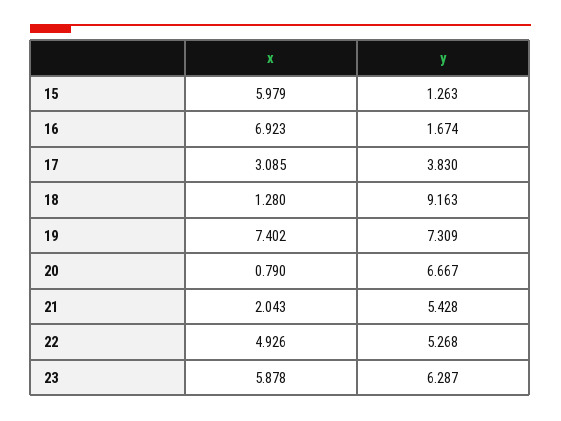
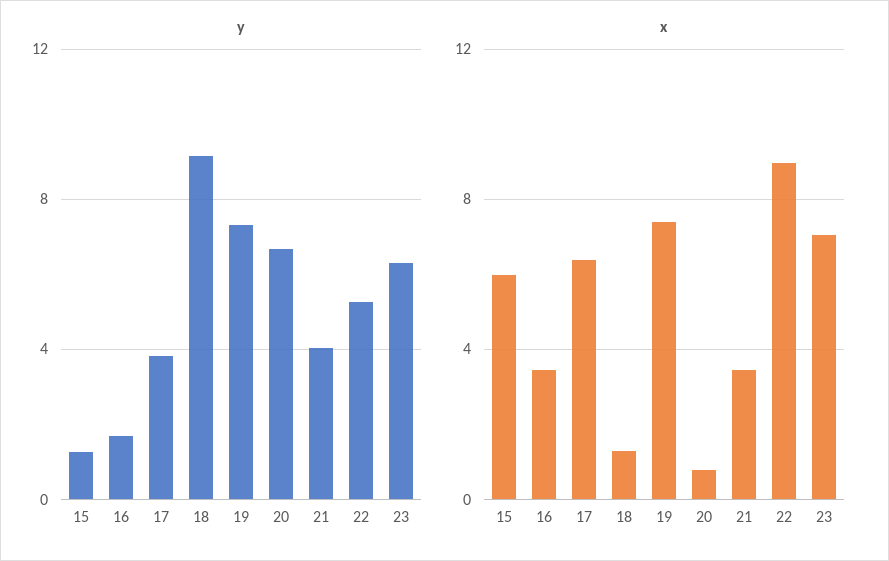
x, 16: 6.923 -> 3.5
x, 17: 3.085 -> 6.5
x, 21: 2.043 -> 3.5
y, 21: 5.428 -> 4
x, 22: 4.926 -> 9
x, 23: 5.878 -> 7

